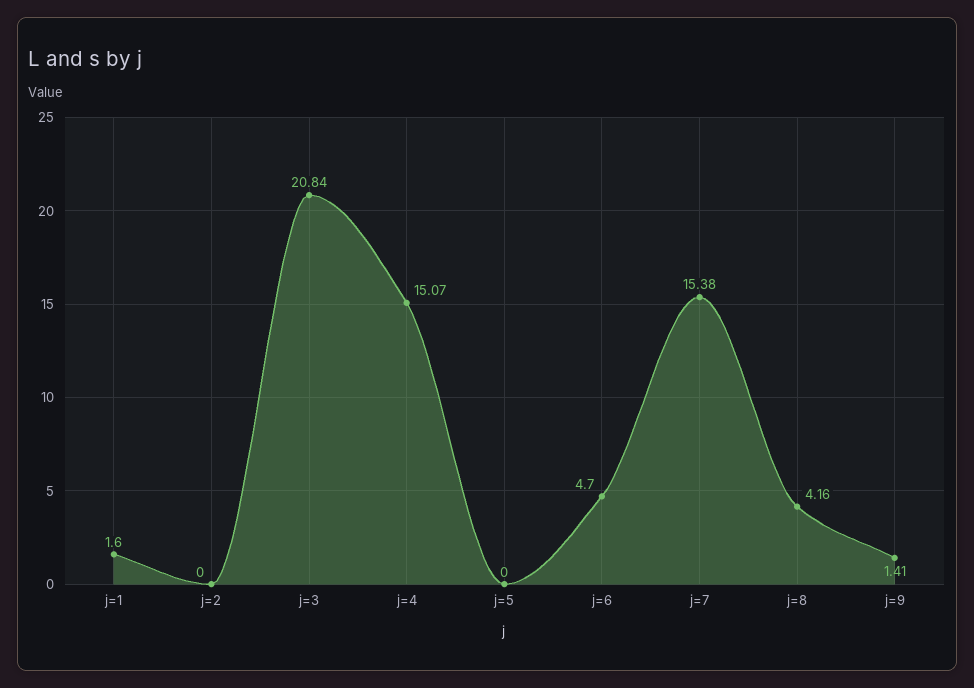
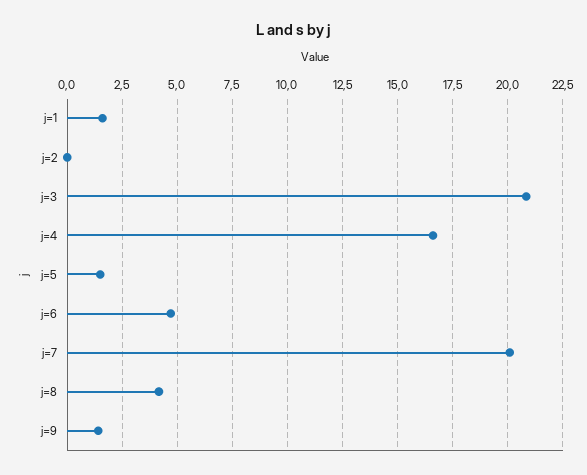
j=4: 15.07 -> 16.5
j=5: 0 -> 1.5
j=7: 15.38 -> 20

